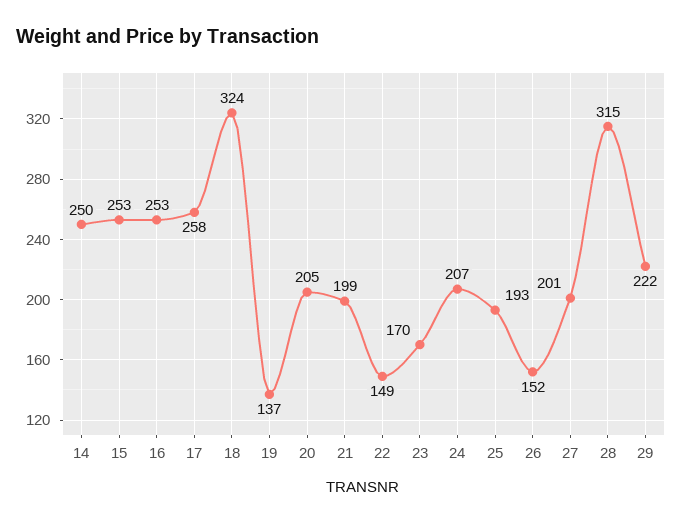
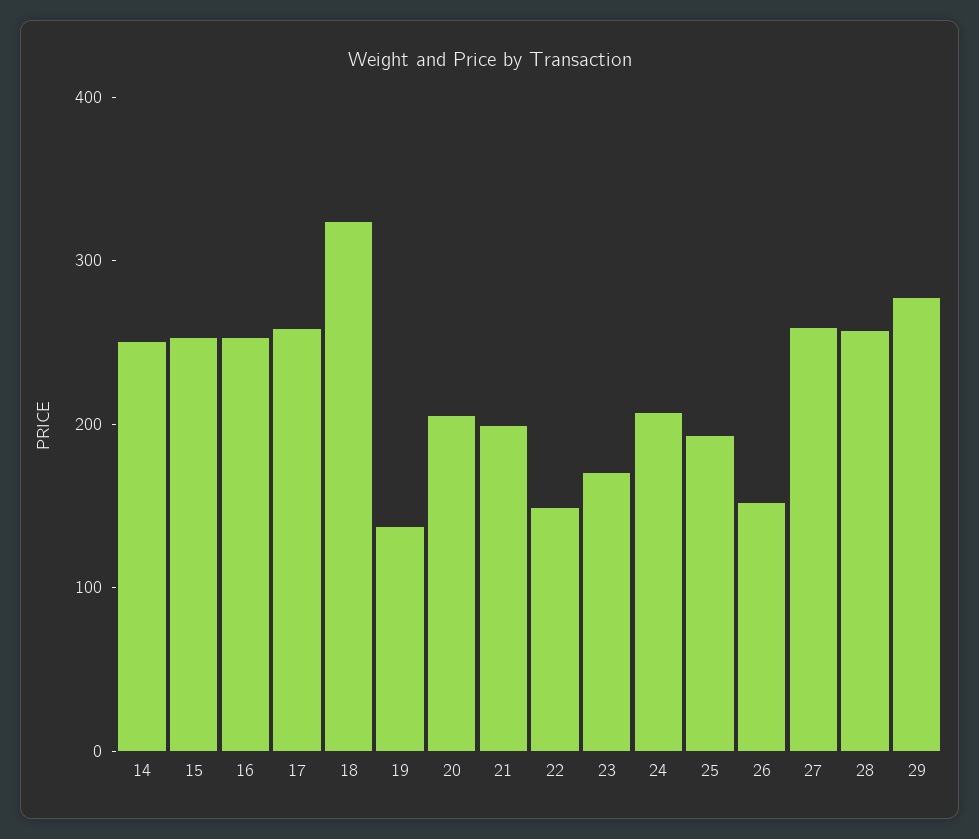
27: 201 -> 260
28: 315 -> 260
29: 222 -> 280

